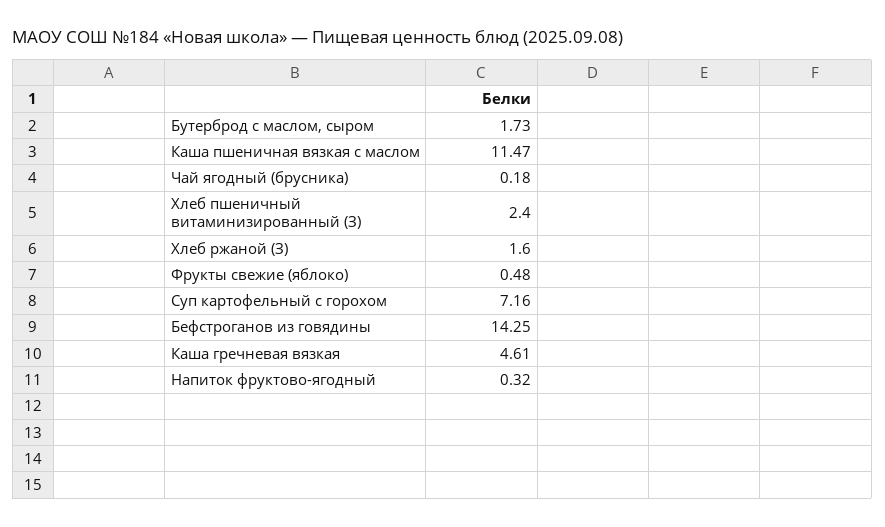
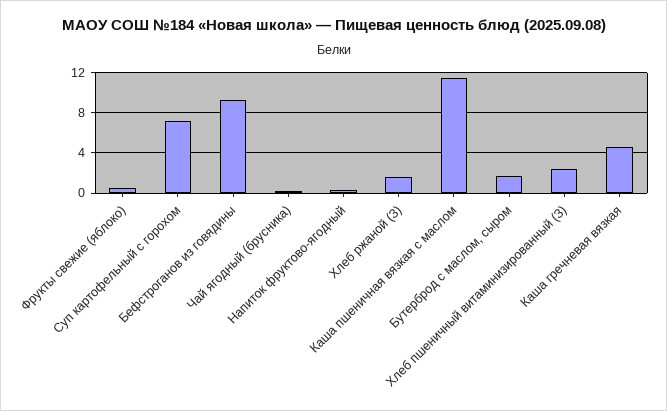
Бефстроганов из говядины: 14.25 -> 9

